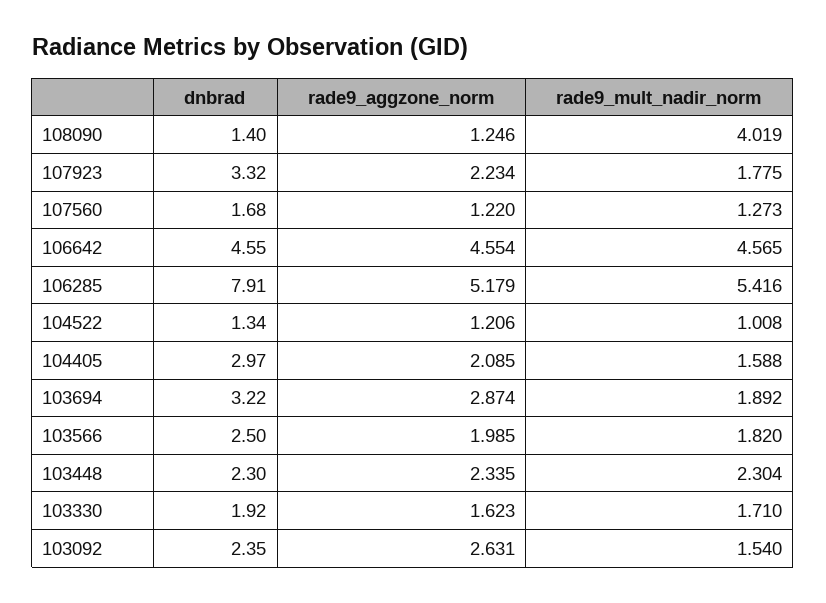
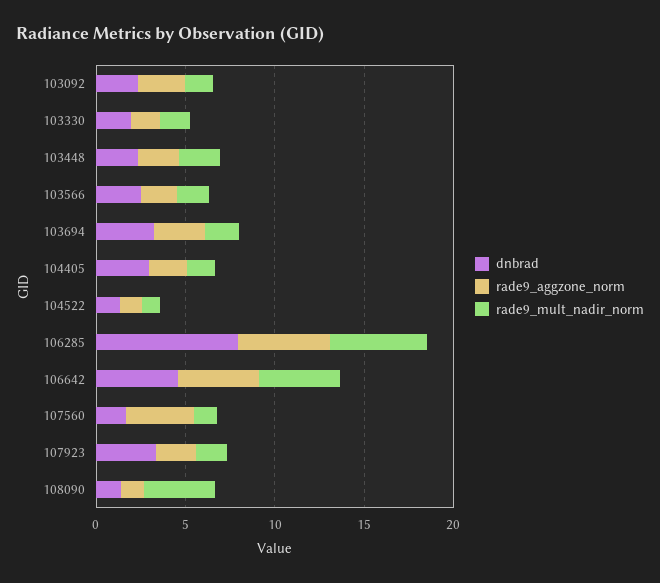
rade9_aggzone_norm, 107560: 1.22 -> 4

